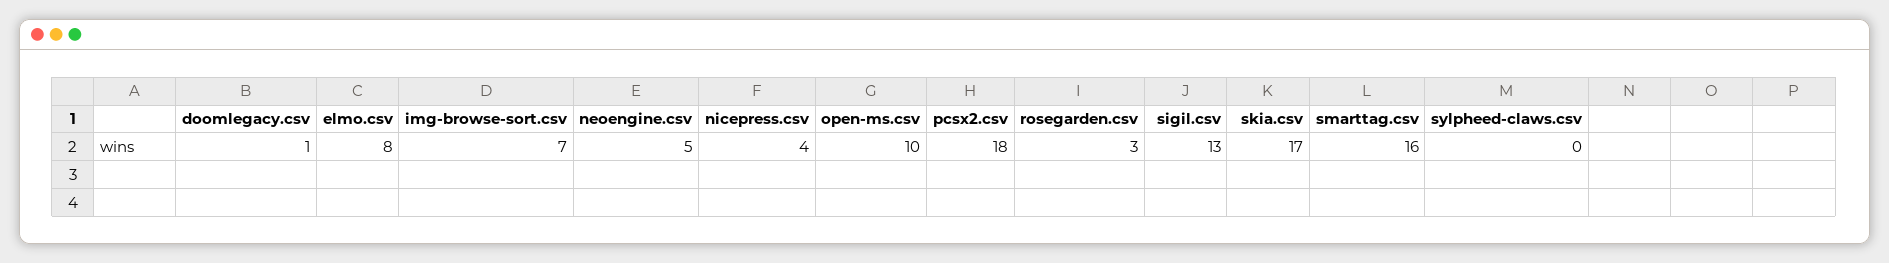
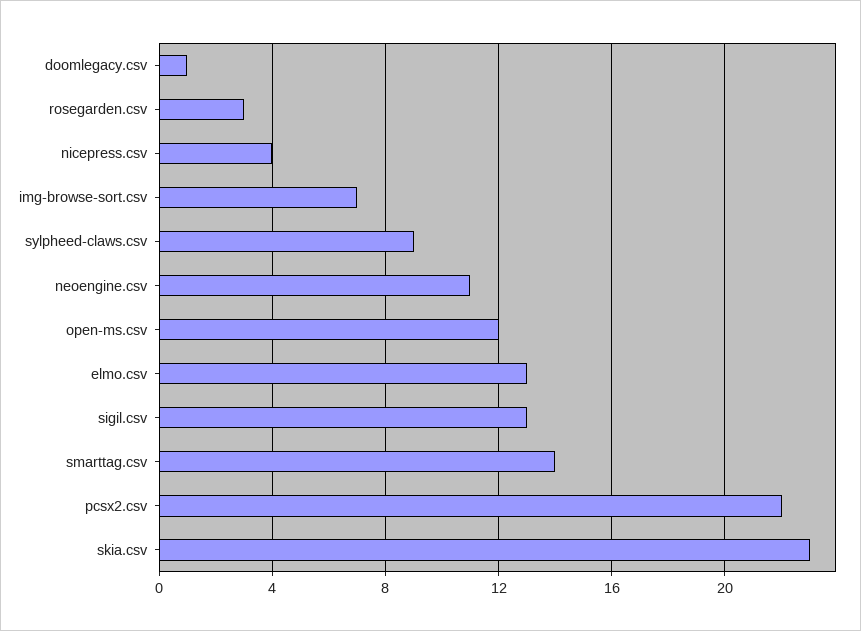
elmo.csv: 8 -> 13
neoengine.csv: 5 -> 11
open-ms.csv: 10 -> 12
pcsx2.csv: 18 -> 22
skia.csv: 17 -> 23
smarttag.csv: 16 -> 14
sylpheed-claws.csv: 0 -> 9

